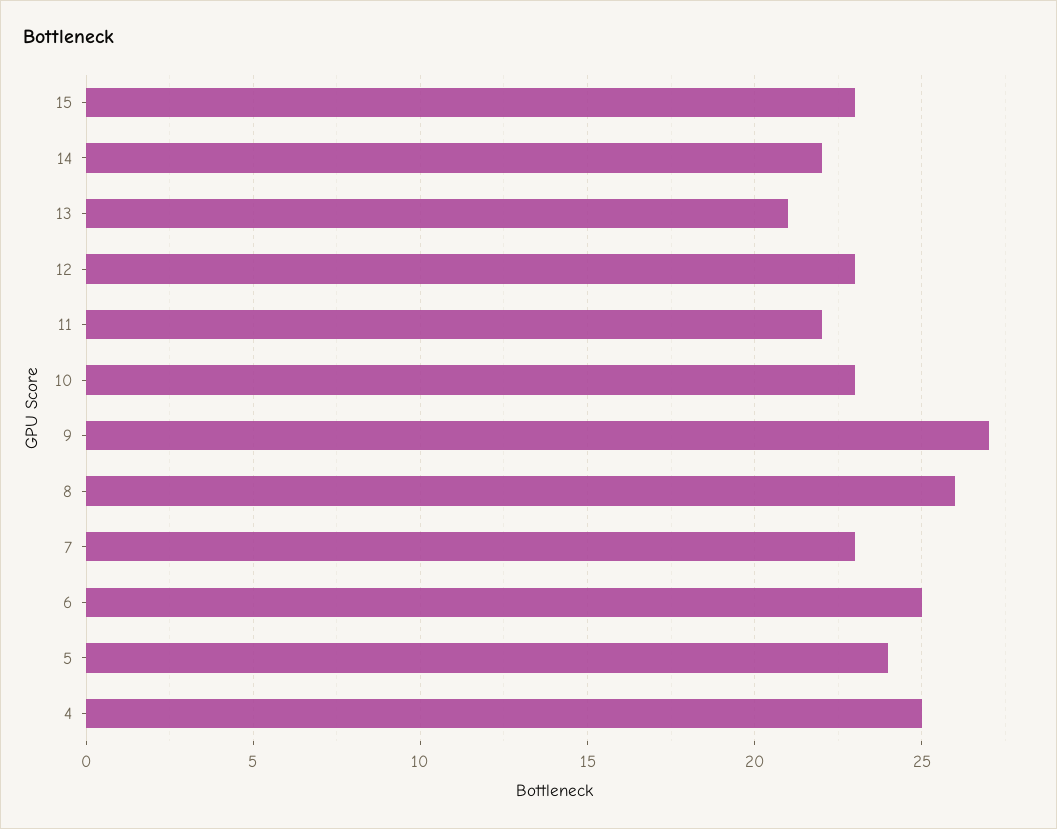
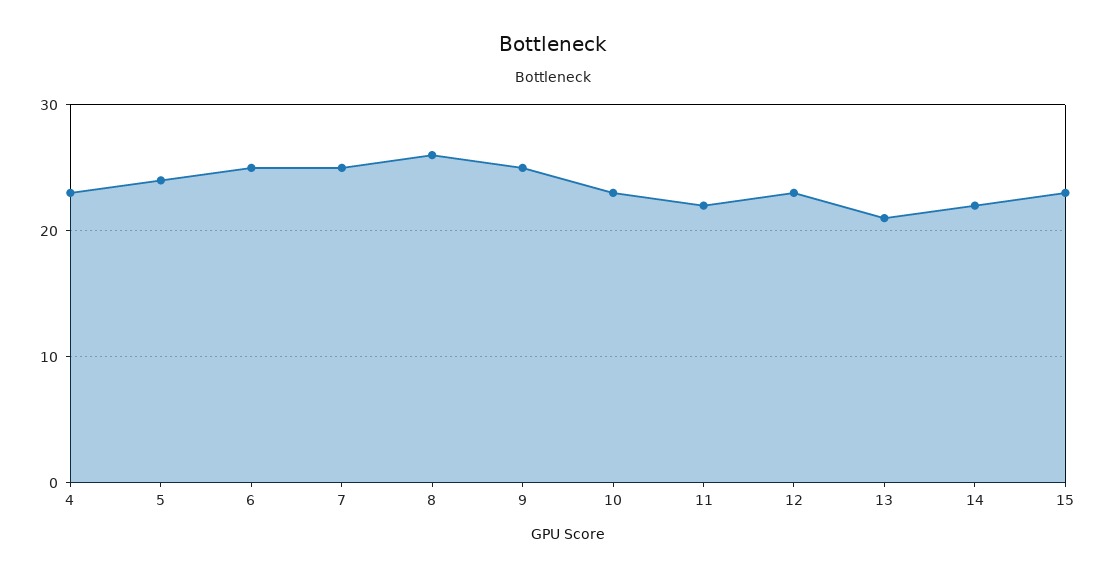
9: 27 -> 25
7: 23 -> 25
4: 25 -> 23

